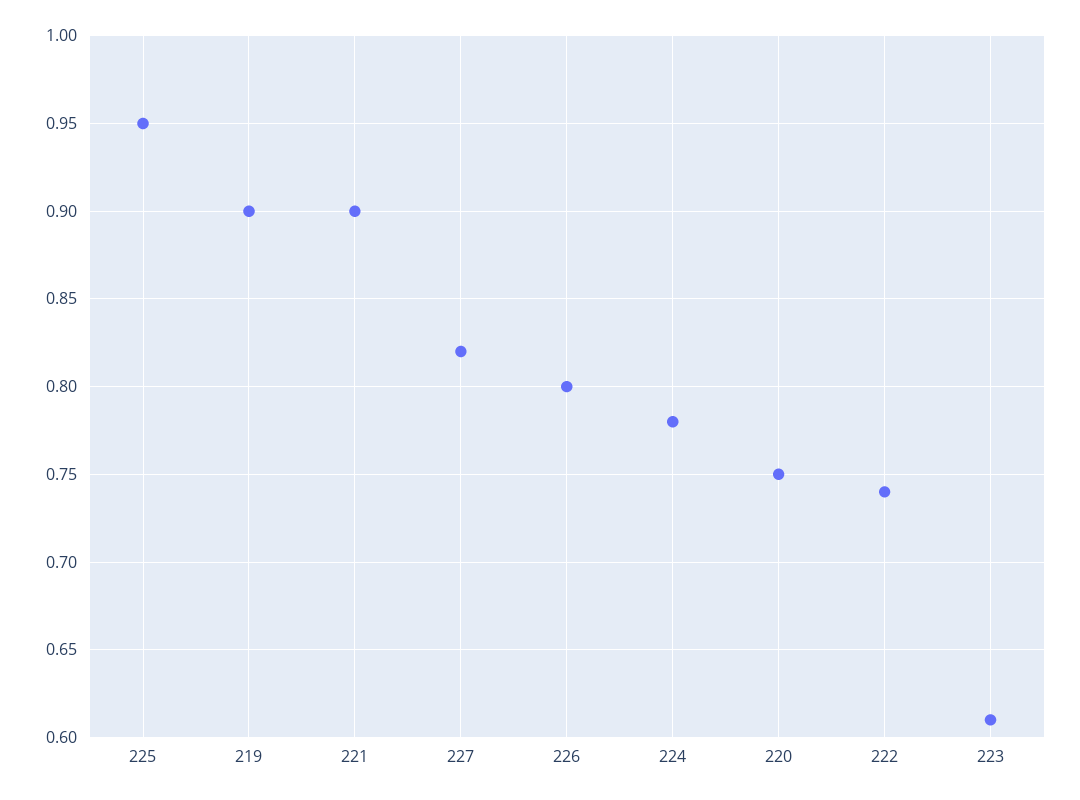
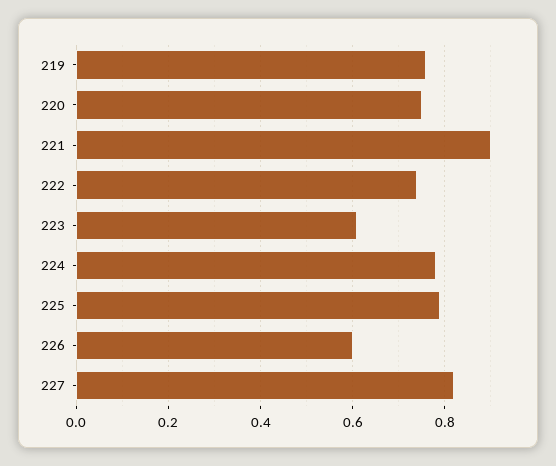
225: 0.95 -> 0.8
219: 0.9 -> 0.75
226: 0.8 -> 0.6

